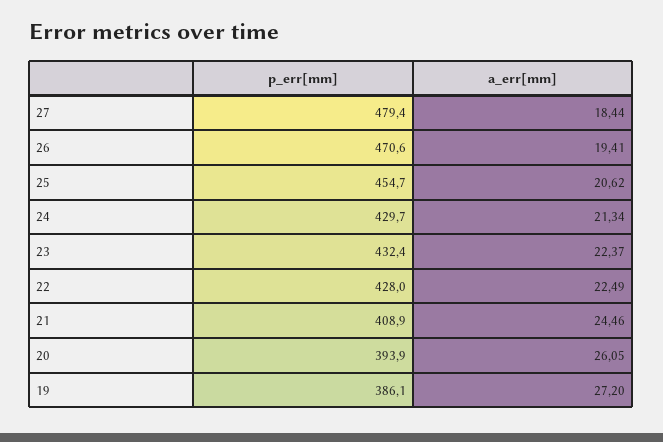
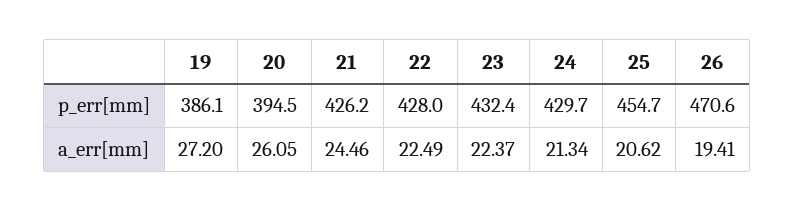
p_err[mm], 27: 479.4 -> none
a_err[mm], 27: 18.44 -> none
p_err[mm], 21: 408.9 -> 426.2
p_err[mm], 20: 393.9 -> 394.5

